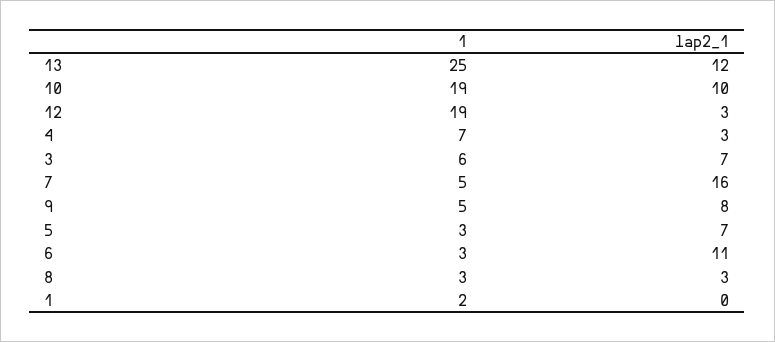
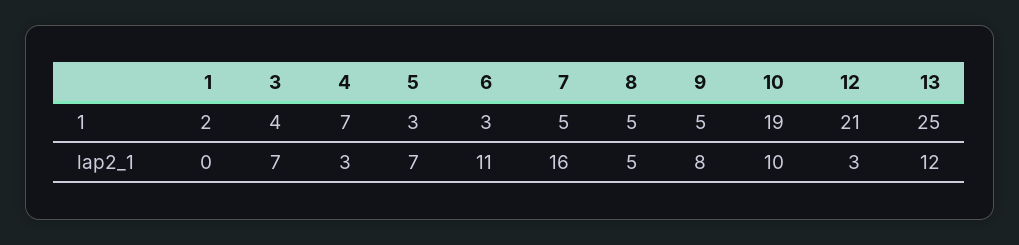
1, 12: 19 -> 21
1, 3: 6 -> 4
1, 8: 3 -> 5
lap2_1, 8: 3 -> 5

